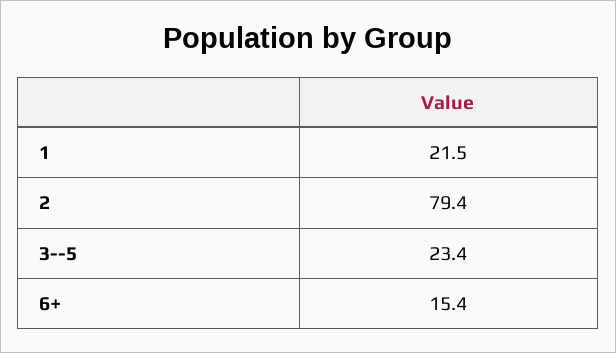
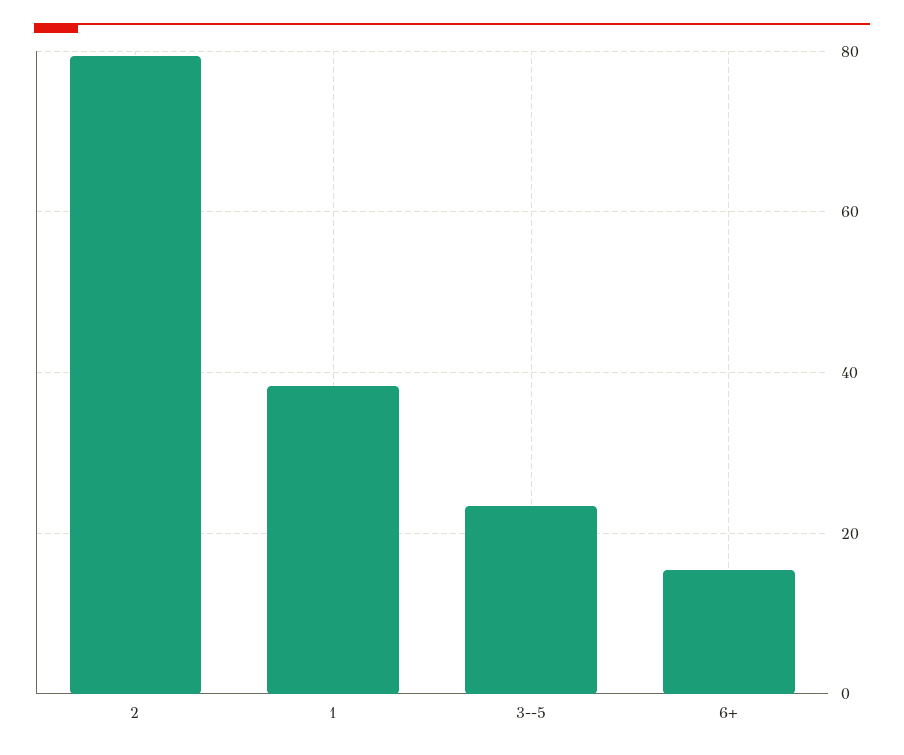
1: 21.5 -> 38

